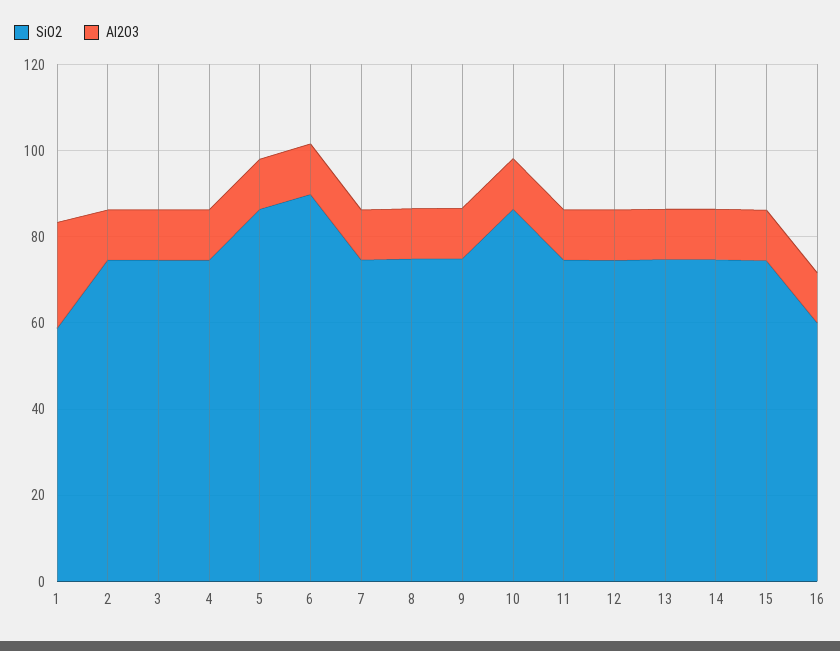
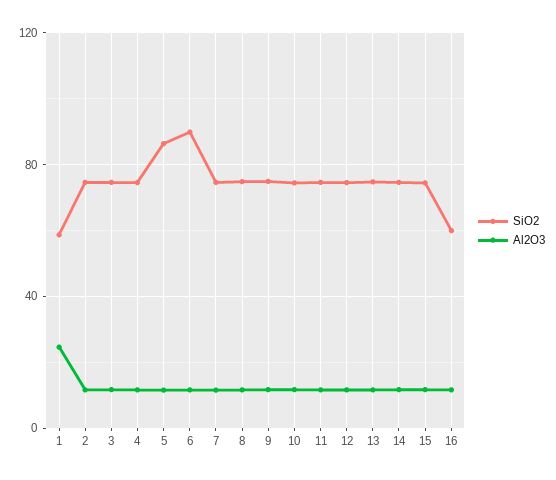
SiO2, 10: 85 -> 75

